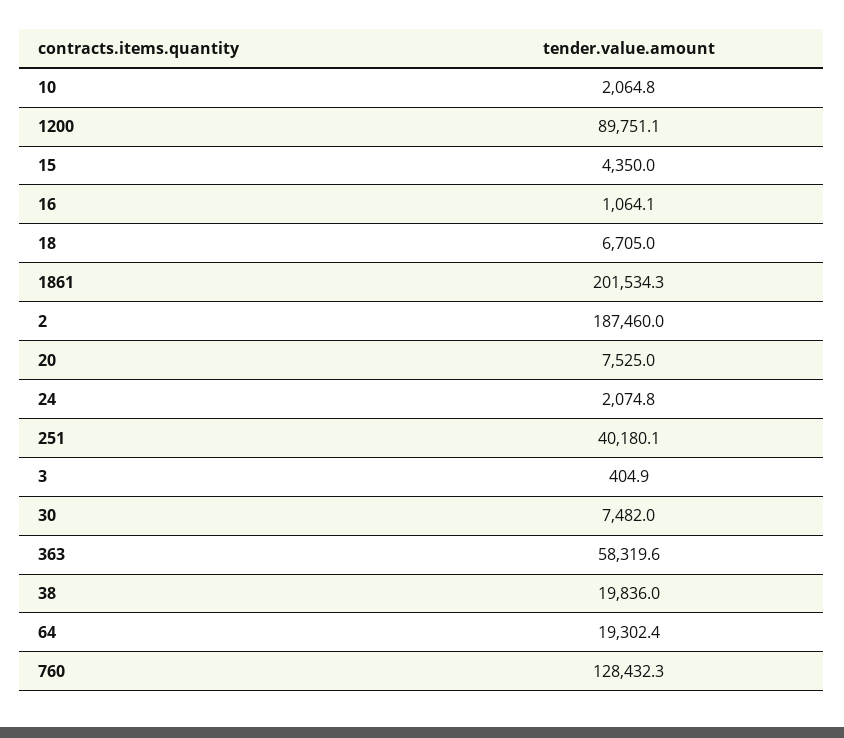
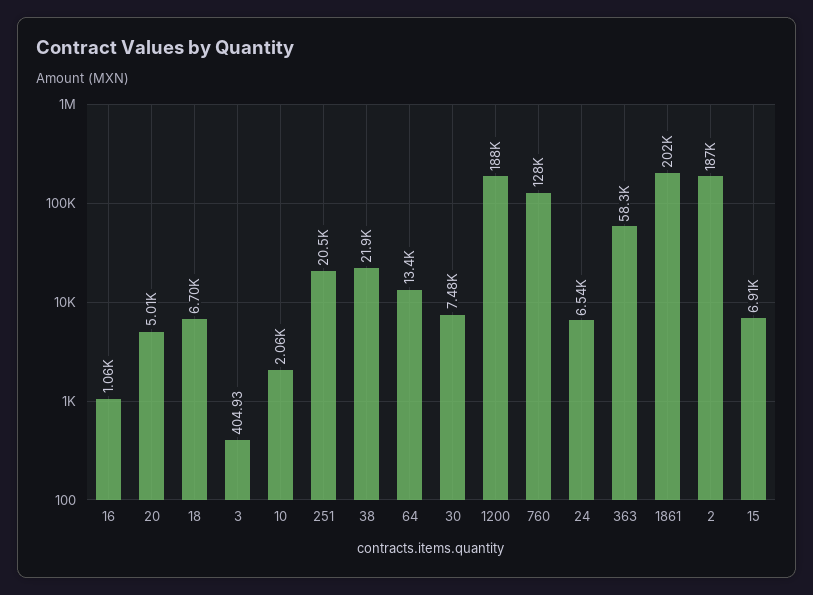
1200: 89751.1 -> 188000
15: 4350 -> 6910
20: 7525 -> 5010
24: 2074.8 -> 6540
251: 40180.1 -> 20500
38: 19836 -> 21900
64: 19302.4 -> 13400

